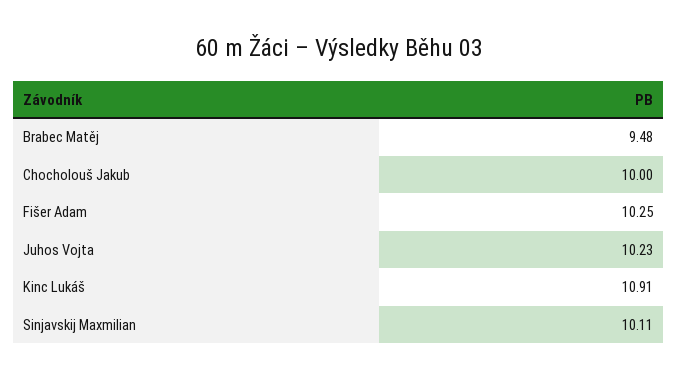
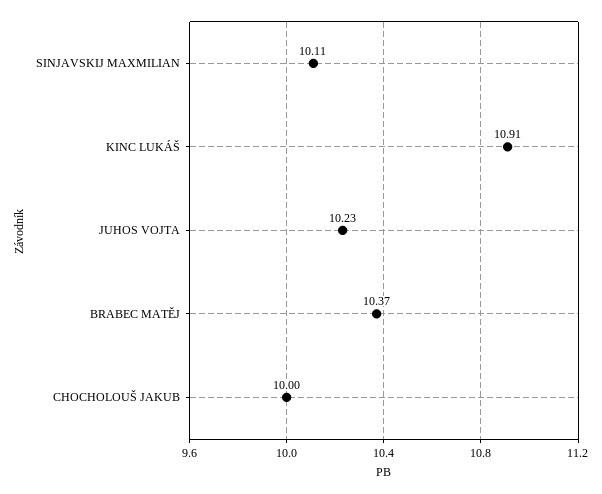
Brabec Matěj: 9.48 -> 10.37
Fišer Adam: 10.25 -> none

